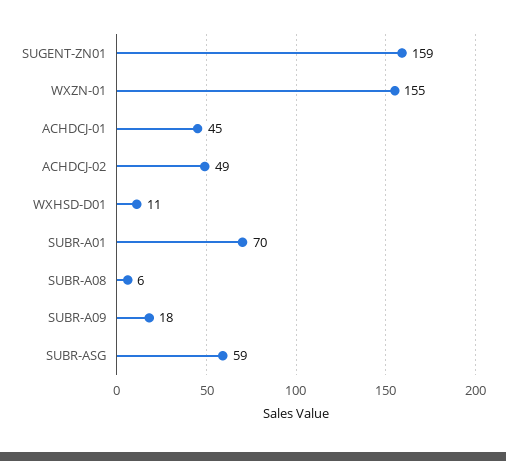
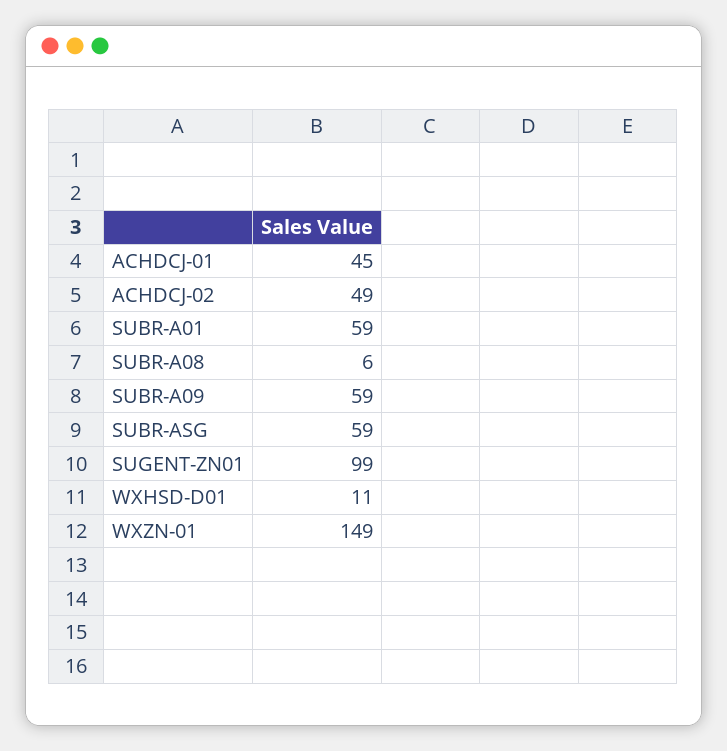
SUGENT-ZN01: 159 -> 99
WXZN-01: 155 -> 149
SUBR-A01: 70 -> 59
SUBR-A09: 18 -> 59

